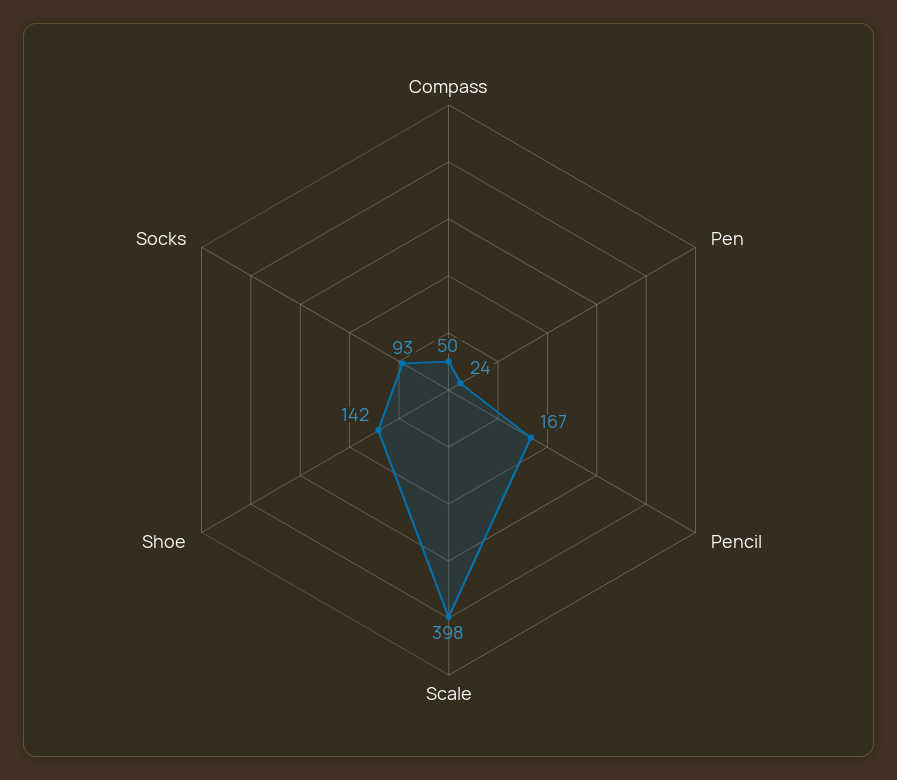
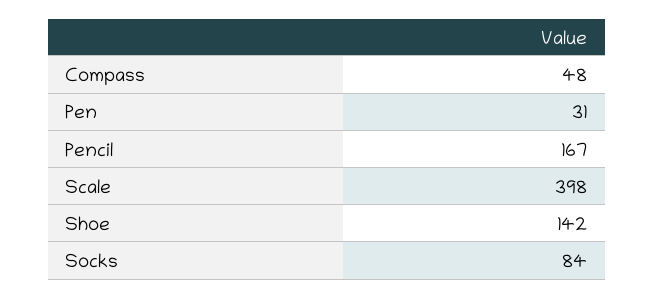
Compass: 50 -> 48
Pen: 24 -> 31
Socks: 93 -> 84

